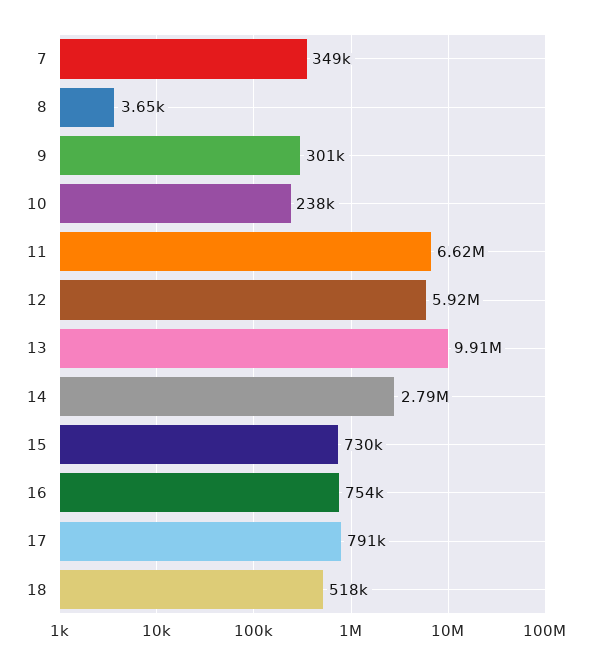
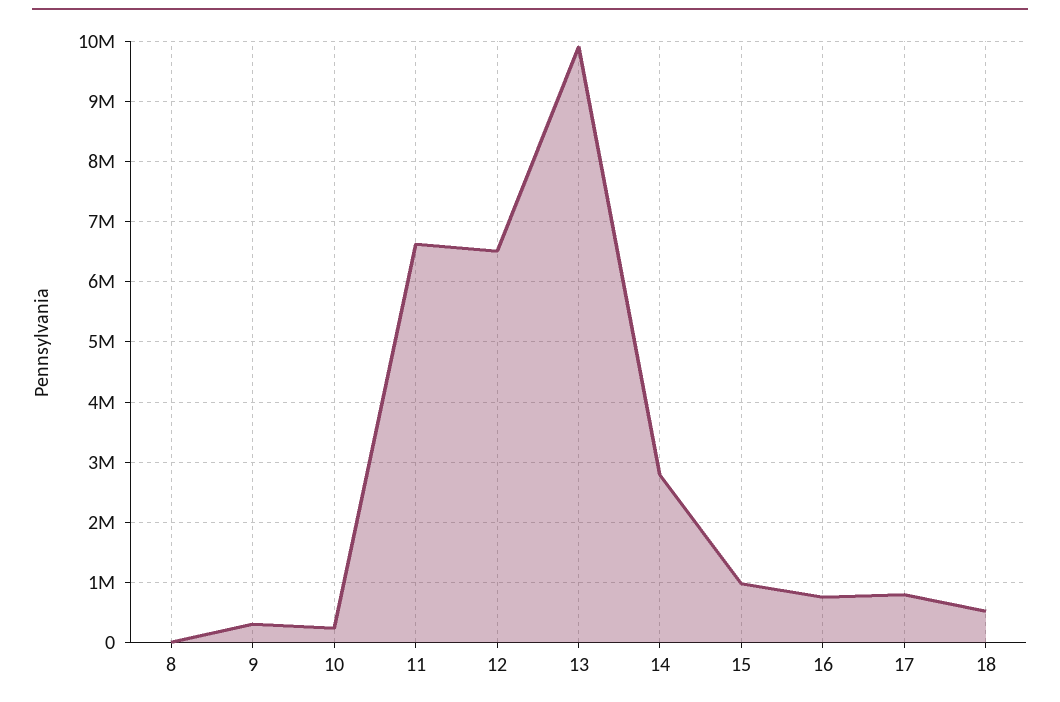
7: 349000 -> none
12: 5920000 -> 6500000
15: 730000 -> 1000000

